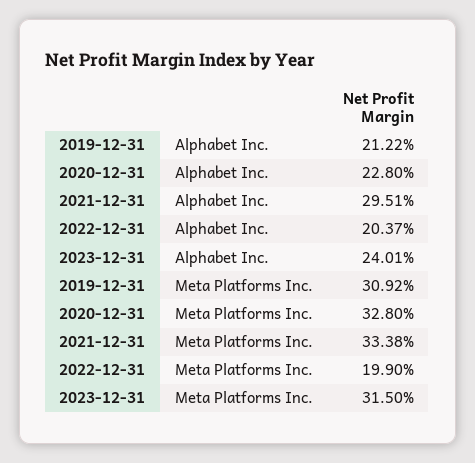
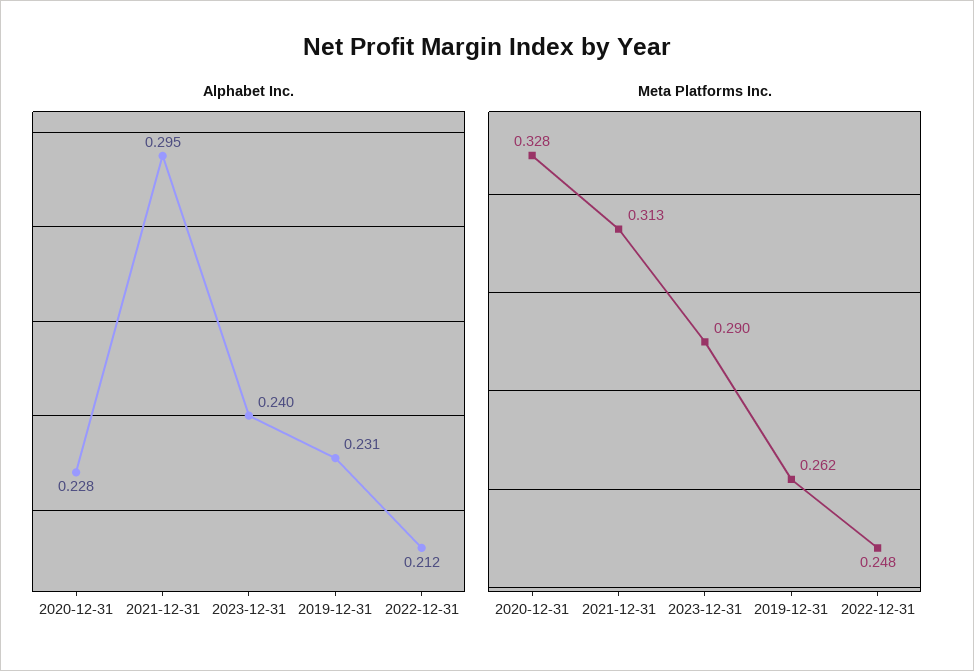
Alphabet Inc., 2019-12-31: 0.2122 -> 0.231
Alphabet Inc., 2022-12-31: 0.2037 -> 0.212
Meta Platforms Inc., 2019-12-31: 0.3092 -> 0.262
Meta Platforms Inc., 2021-12-31: 0.3338 -> 0.313
Meta Platforms Inc., 2022-12-31: 0.199 -> 0.248
Meta Platforms Inc., 2023-12-31: 0.315 -> 0.29

